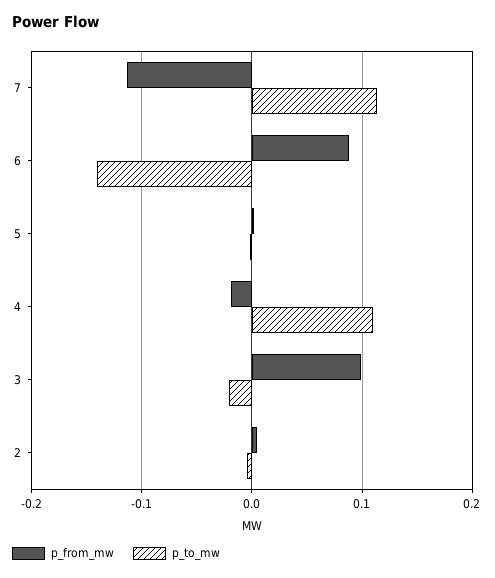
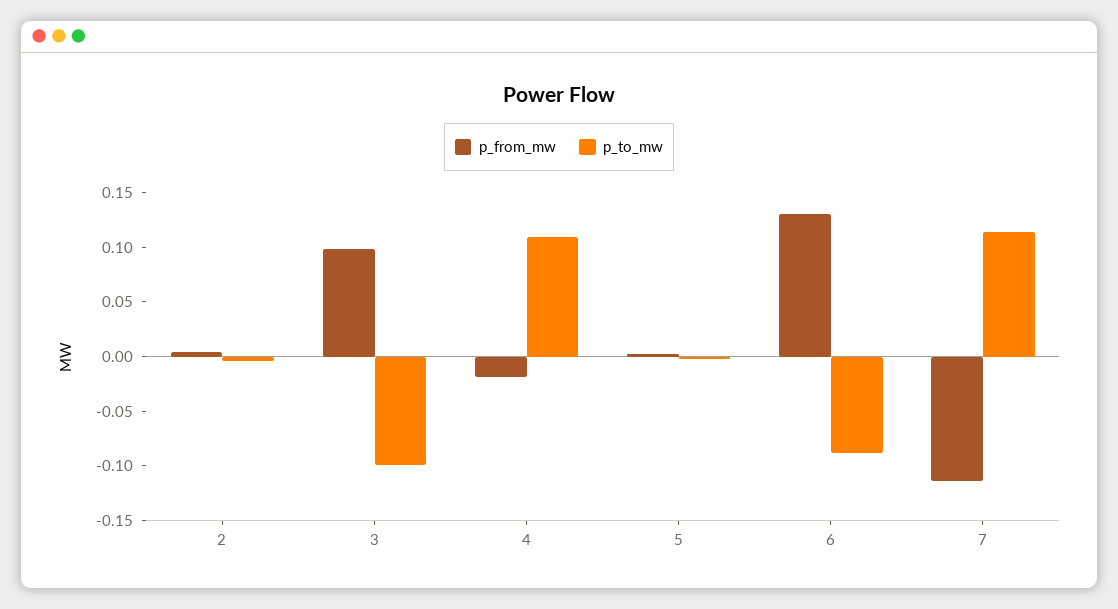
p_from_mw, 6: 0.09 -> 0.13
p_to_mw, 6: -0.14 -> -0.09
p_to_mw, 3: -0.02 -> -0.1

